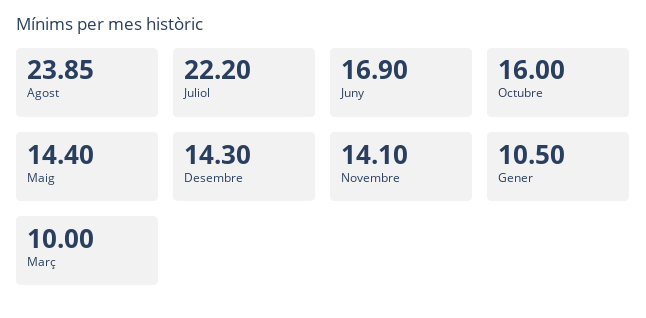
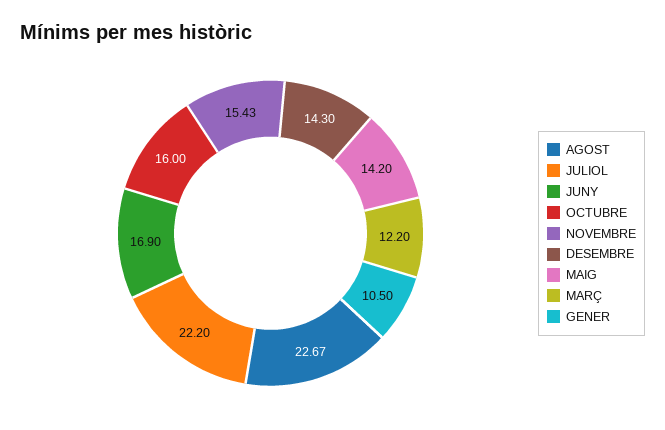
Agost: 23.85 -> 22.67
Maig: 14.4 -> 14.2
Novembre: 14.1 -> 15.43
Març: 10 -> 12.2

